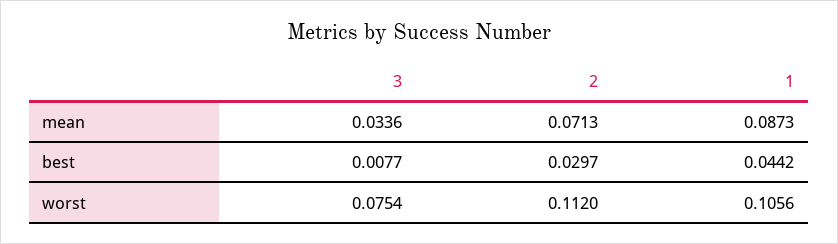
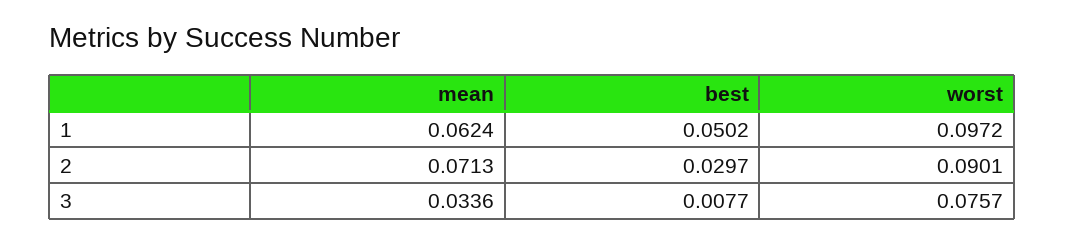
1, mean: 0.0873 -> 0.0624
1, best: 0.0442 -> 0.0502
3, worst: 0.0754 -> 0.0757
2, worst: 0.112 -> 0.0901
1, worst: 0.1056 -> 0.0972

